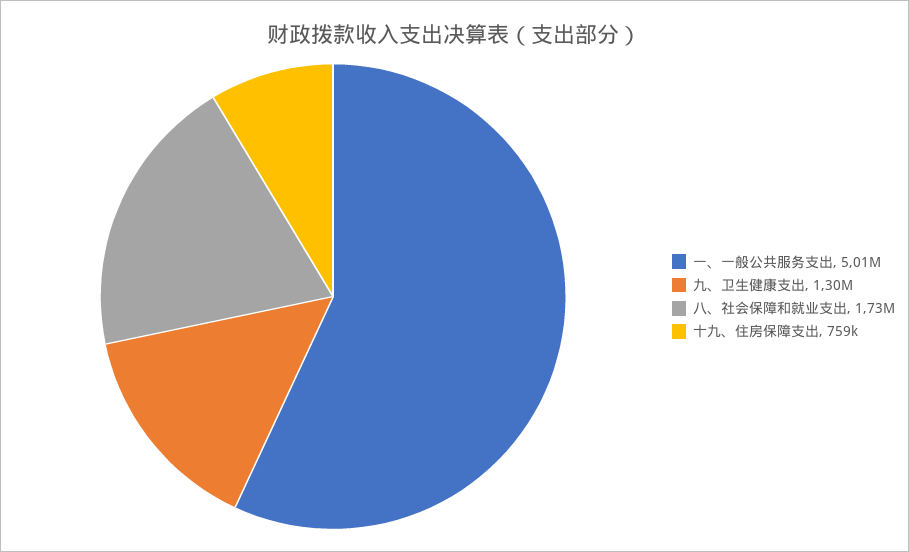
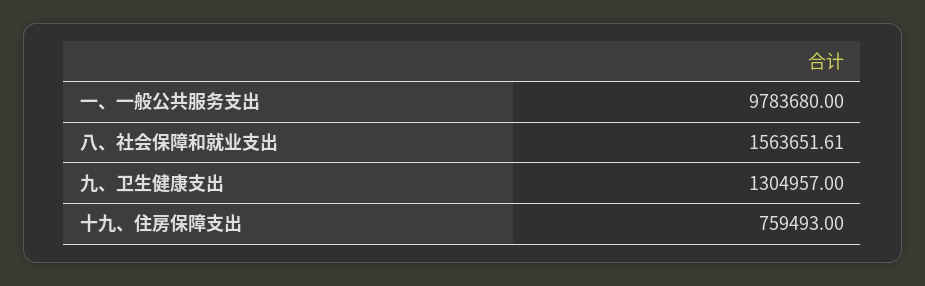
一、一般公共服务支出: 5010000 -> 9783680
八、社会保障和就业支出: 1730000 -> 1563651.61

